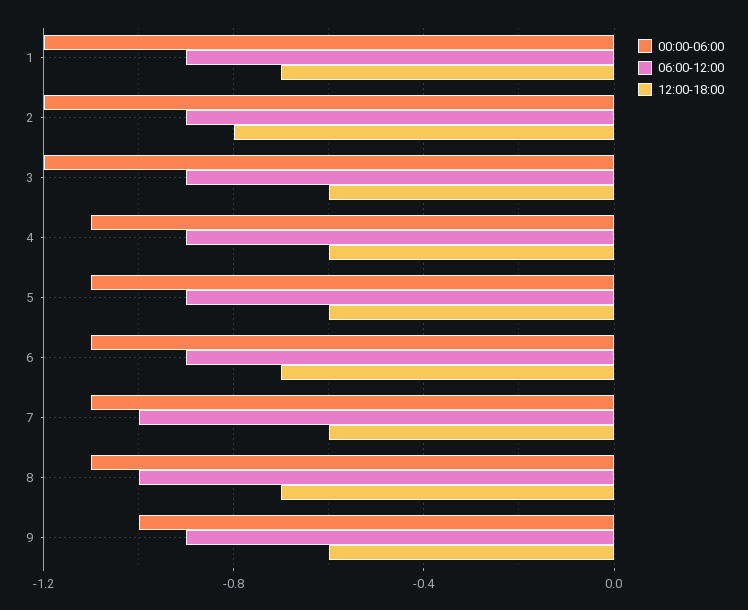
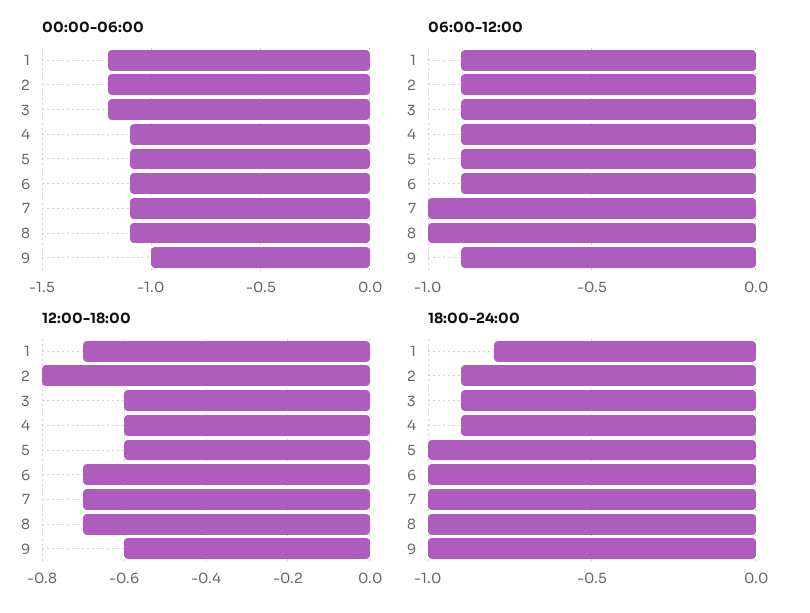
12:00-18:00, 7: -0.6 -> -0.7
18:00-24:00, 1: none -> -0.8
18:00-24:00, 2: none -> -0.9
18:00-24:00, 3: none -> -0.9
18:00-24:00, 4: none -> -0.9
18:00-24:00, 5: none -> -1
18:00-24:00, 6: none -> -1
18:00-24:00, 7: none -> -1
18:00-24:00, 8: none -> -1
18:00-24:00, 9: none -> -1

